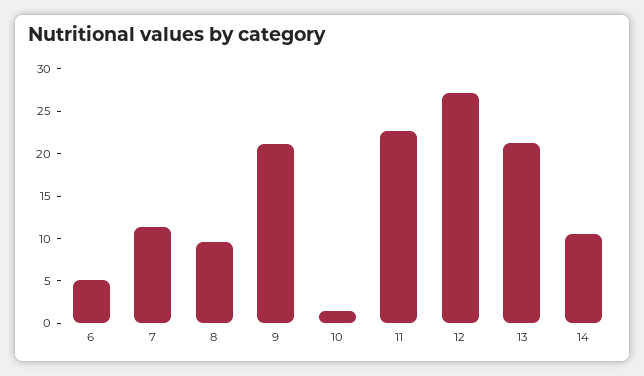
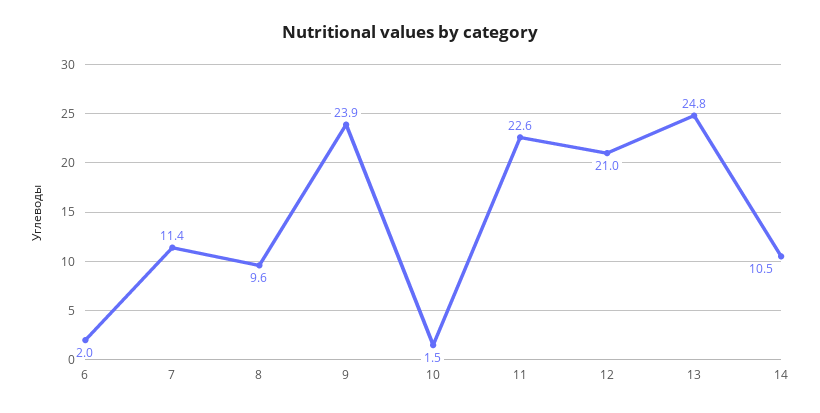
6: 5 -> 2
9: 21 -> 23.9
12: 27 -> 21
13: 21 -> 24.8

